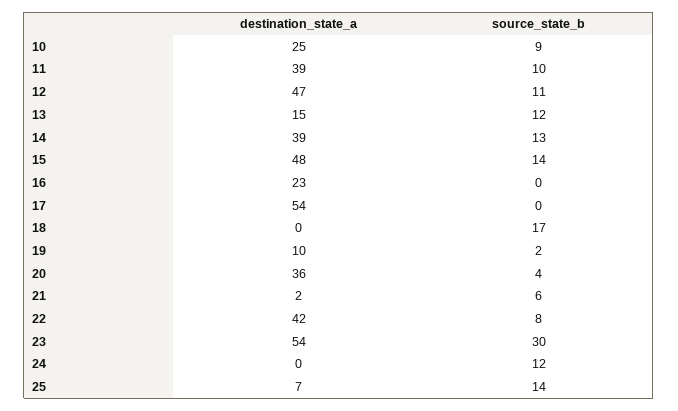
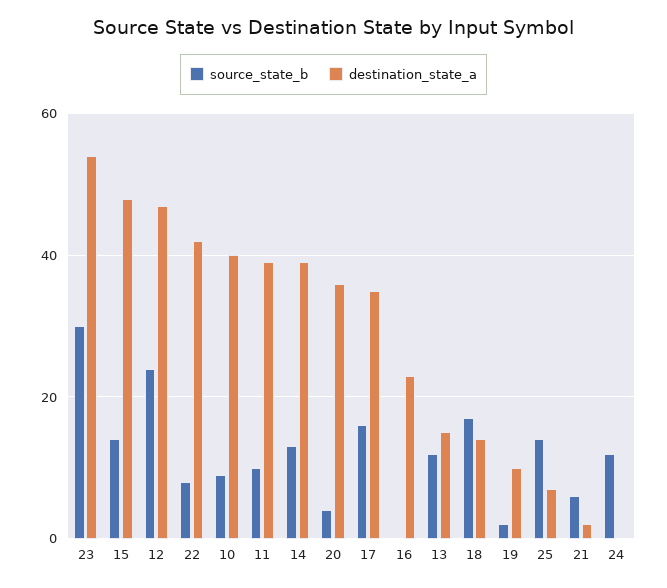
destination_state_a, 10: 25 -> 40
source_state_b, 12: 11 -> 25
destination_state_a, 17: 54 -> 35
source_state_b, 17: 0 -> 15
destination_state_a, 18: 0 -> 15

